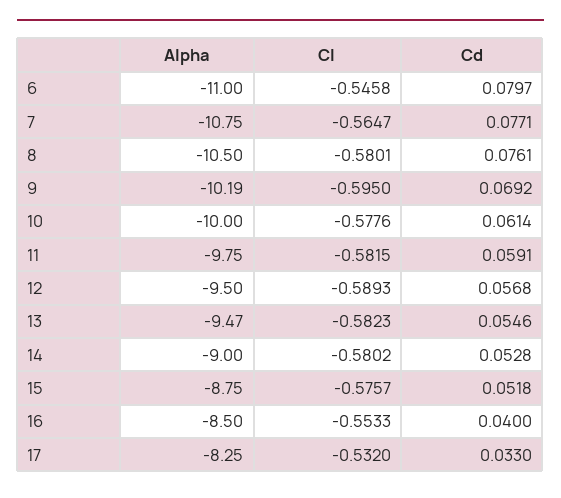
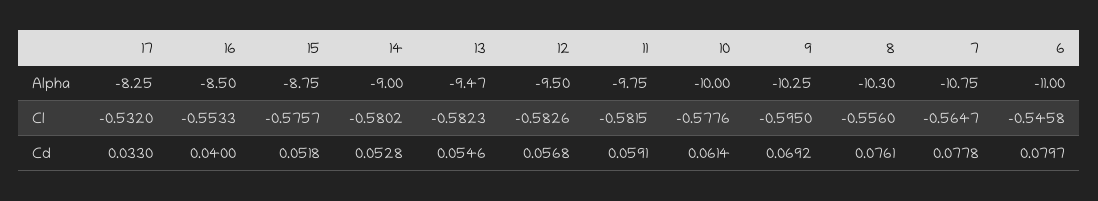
Cd, 7: 0.0771 -> 0.0778
Alpha, 8: -10.5 -> -10.3
Cl, 8: -0.5801 -> -0.556
Alpha, 9: -10.19 -> -10.25
Cl, 12: -0.5893 -> -0.5826

